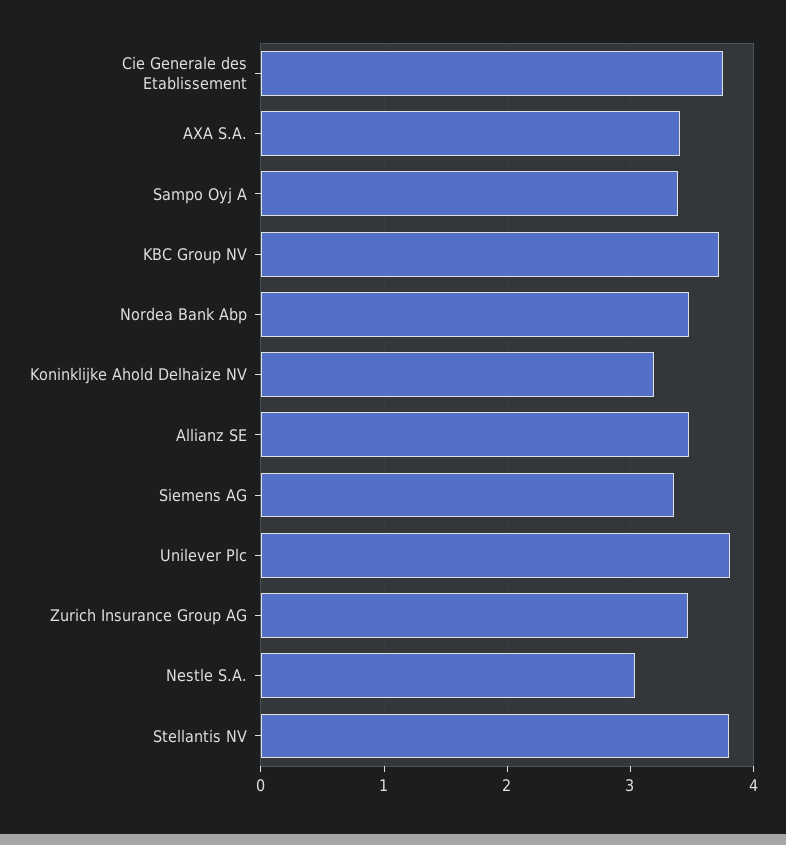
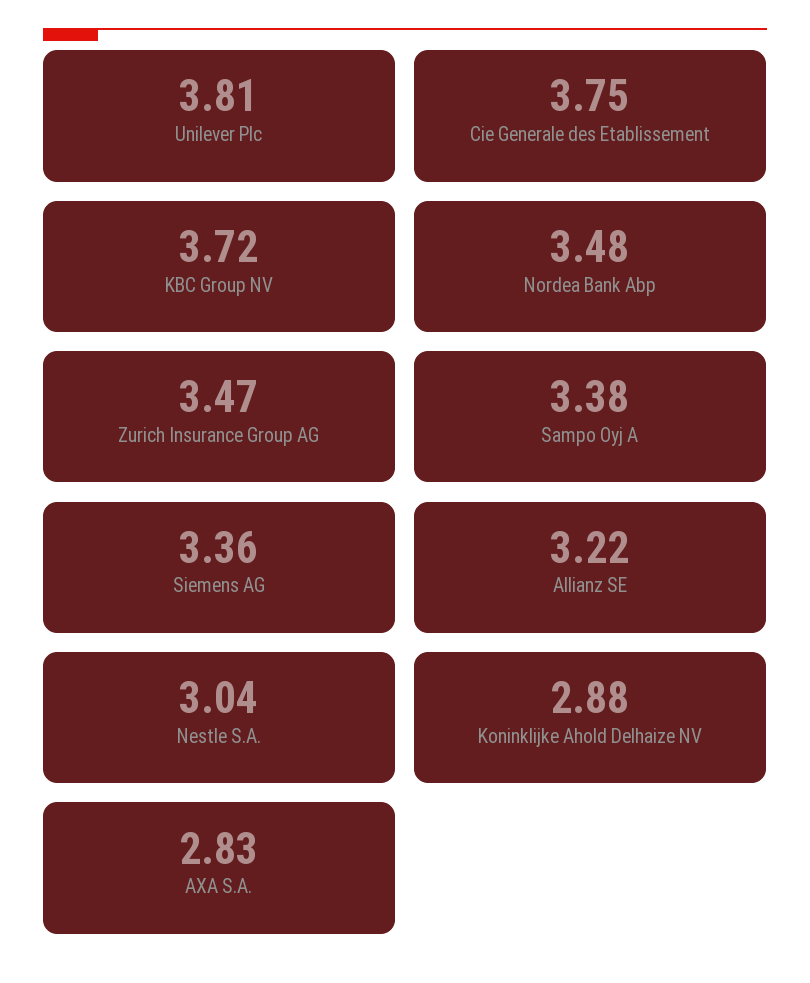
AXA S.A.: 3.4 -> 2.83
Koninklijke Ahold Delhaize NV: 3.2 -> 2.88
Allianz SE: 3.5 -> 3.22
Stellantis NV: 3.8 -> none

